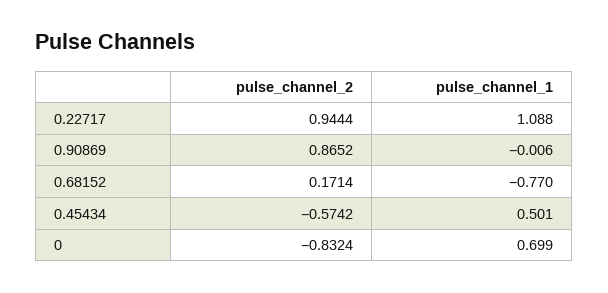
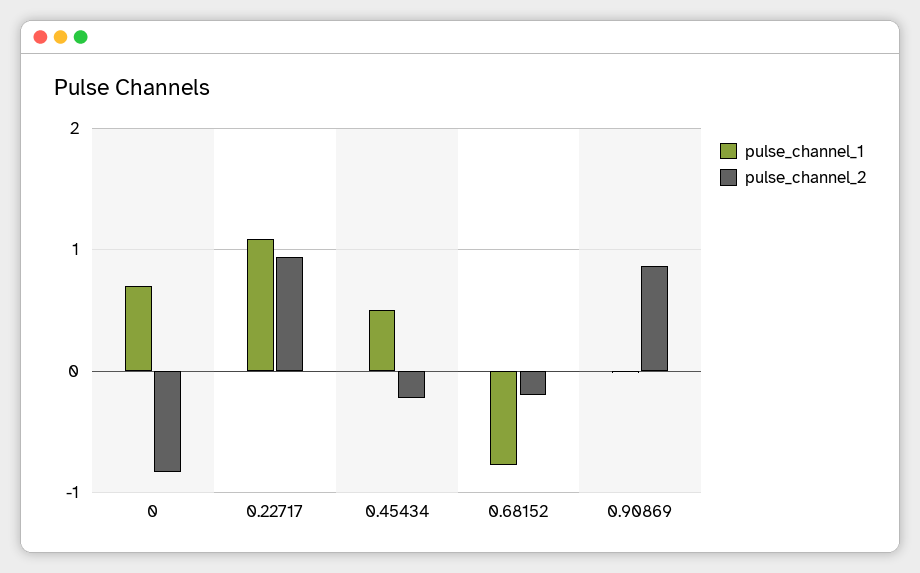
pulse_channel_2, 0.68152: 0.1714 -> -0.2
pulse_channel_2, 0.45434: -0.5742 -> -0.2

